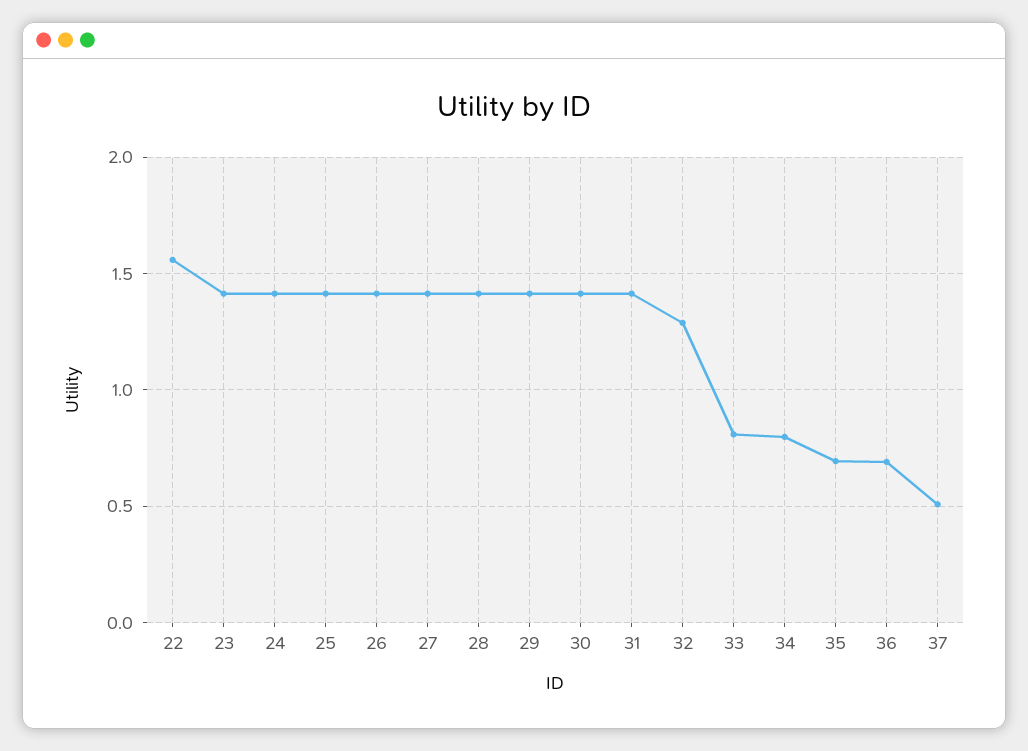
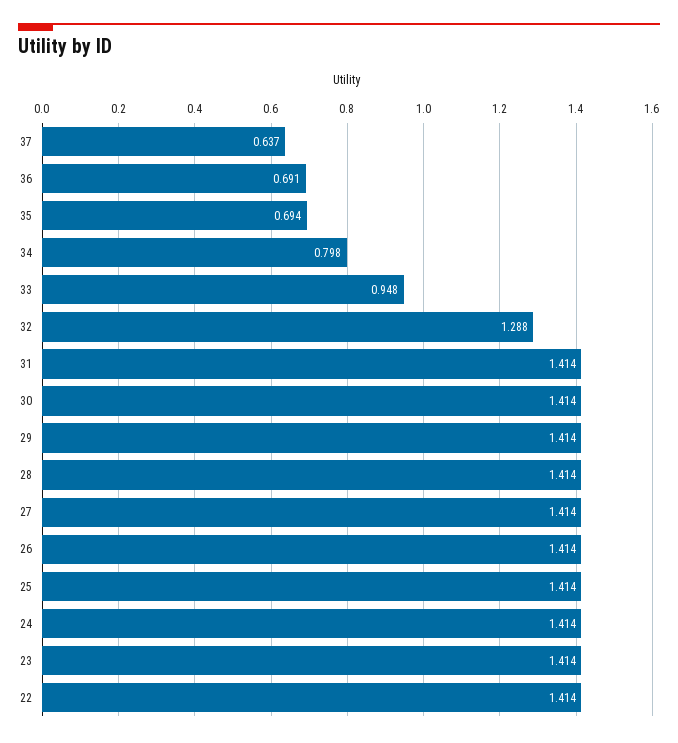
22: 1.55 -> 1.414
33: 0.8 -> 0.948
37: 0.5 -> 0.637

